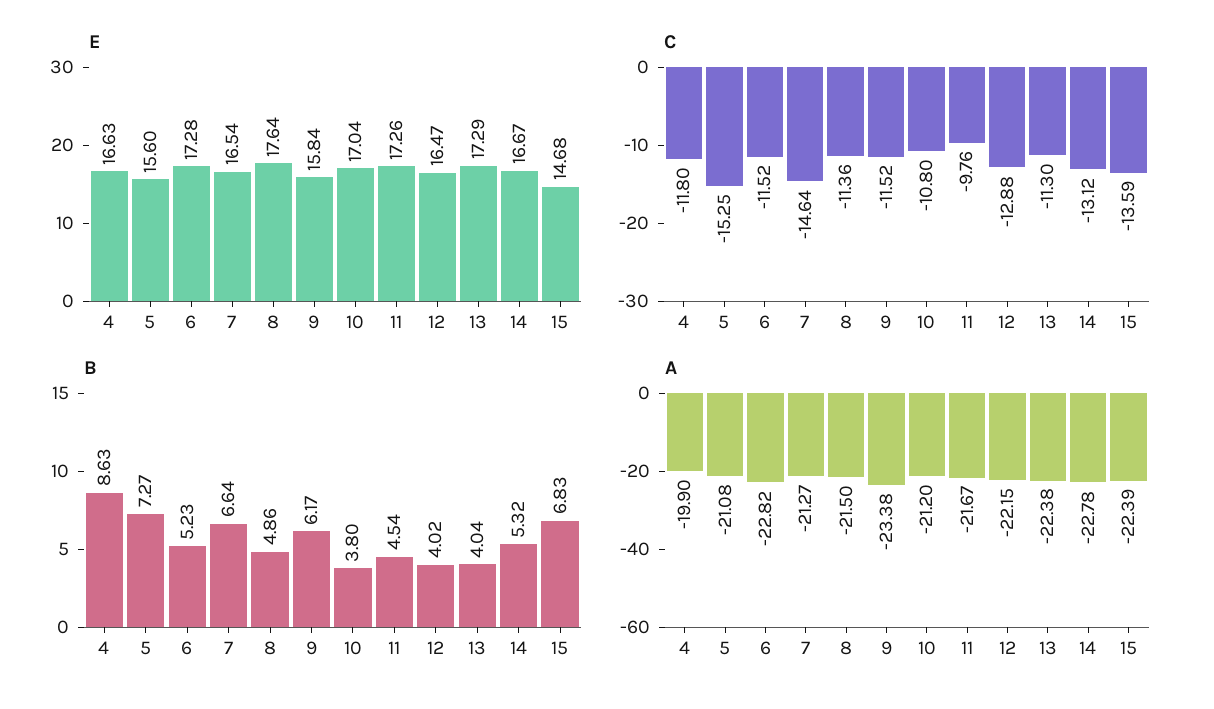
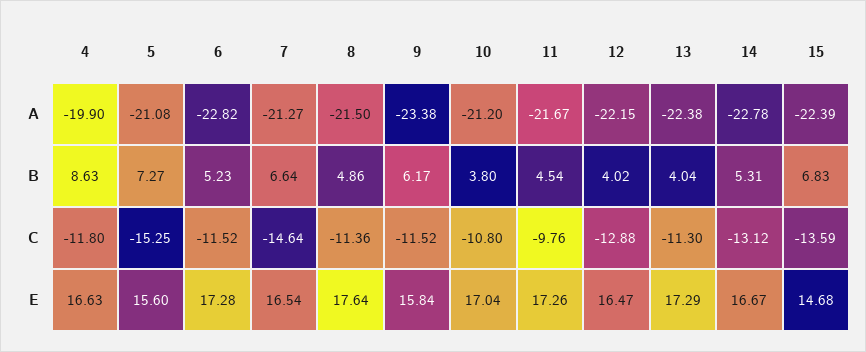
B, 14: 5.32 -> 5.31

